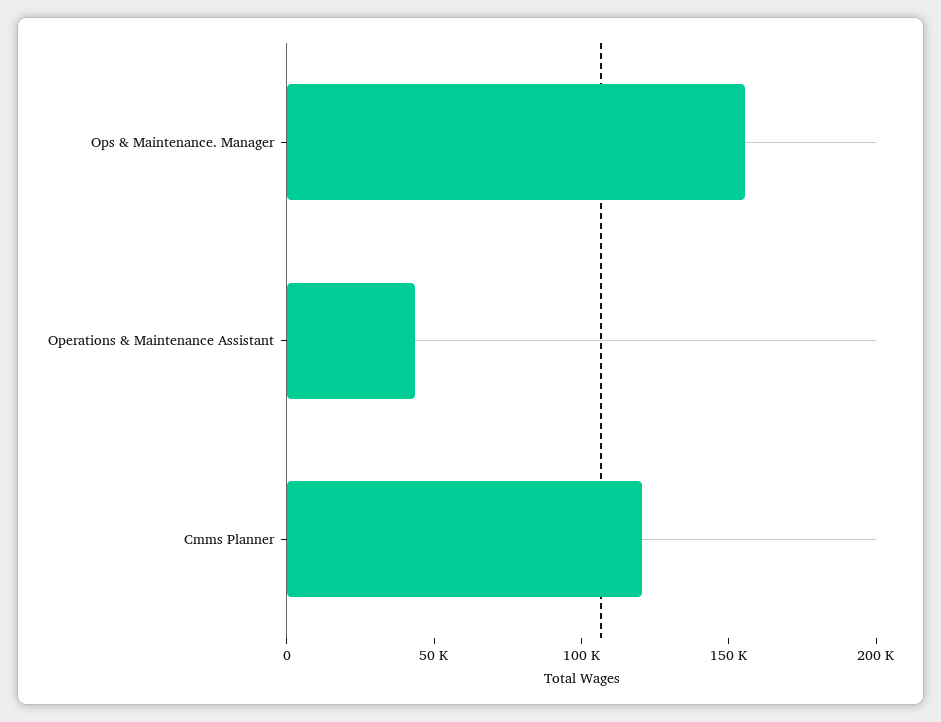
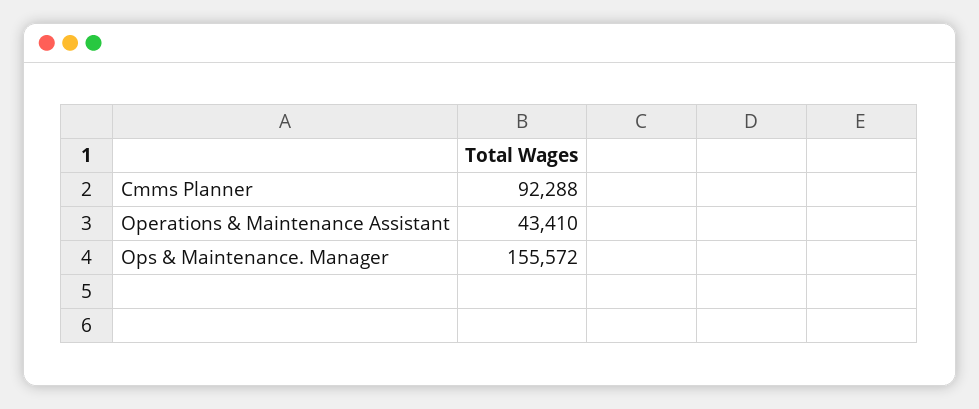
Cmms Planner: 120000 -> 92288

